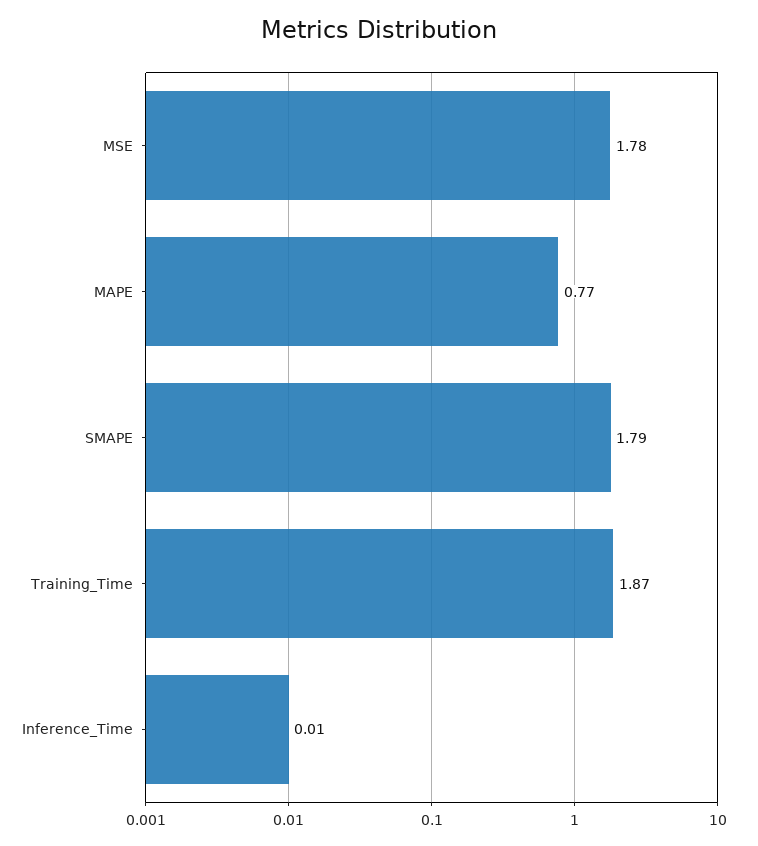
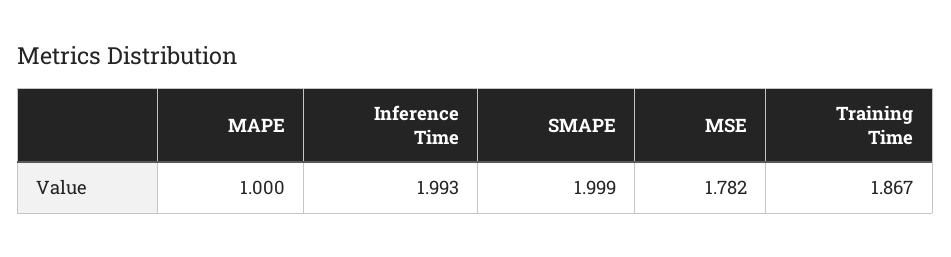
MAPE: 0.77 -> 1
SMAPE: 1.79 -> 1.999
Inference_Time: 0.01 -> 1.993

